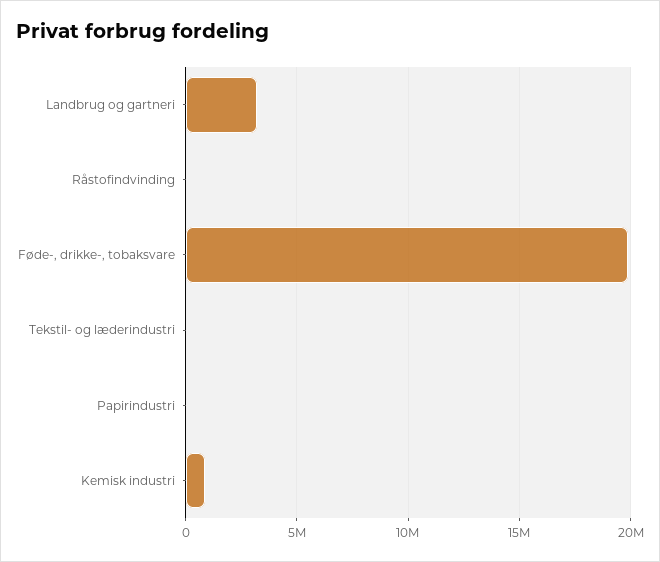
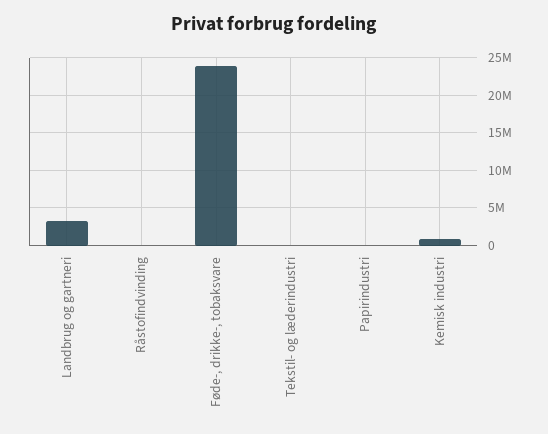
Føde-, drikke-, tobaksvare: 20000000 -> 24000000

